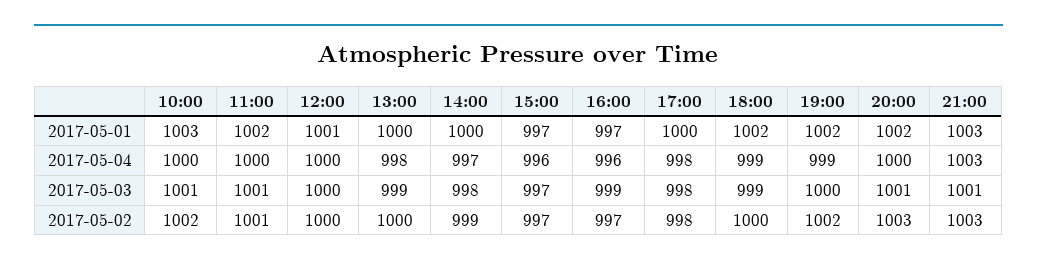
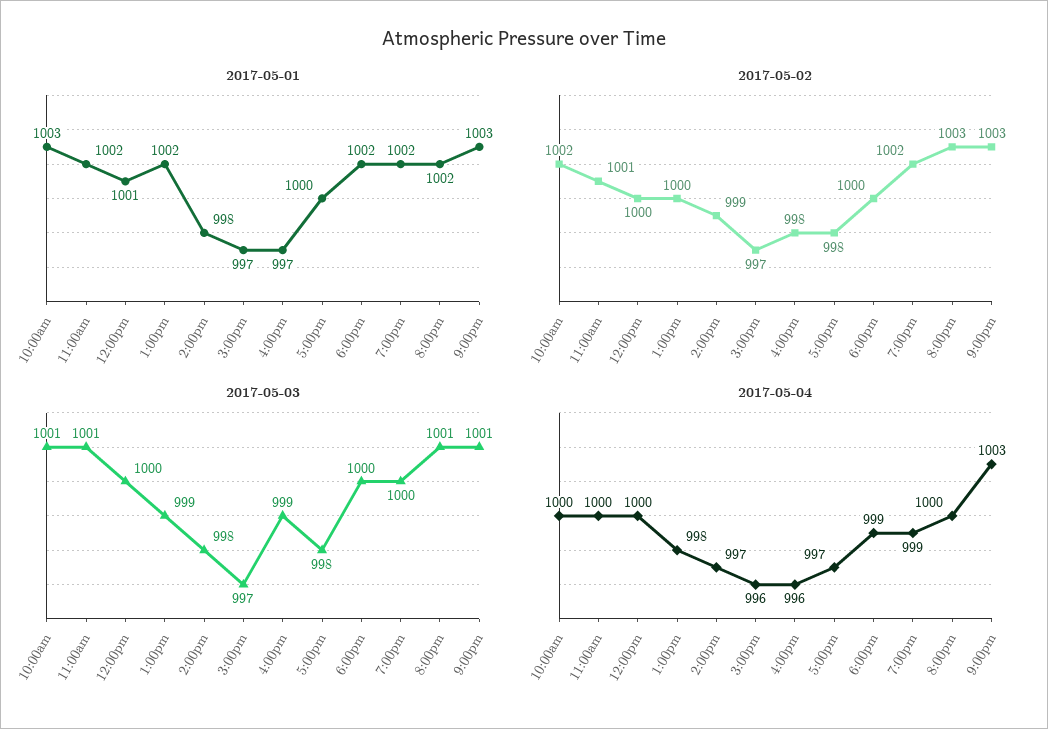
2017-05-01, 13:00: 1000 -> 1002
2017-05-01, 14:00: 1000 -> 998
2017-05-04, 17:00: 998 -> 997
2017-05-03, 18:00: 999 -> 1000
2017-05-02, 16:00: 997 -> 998

